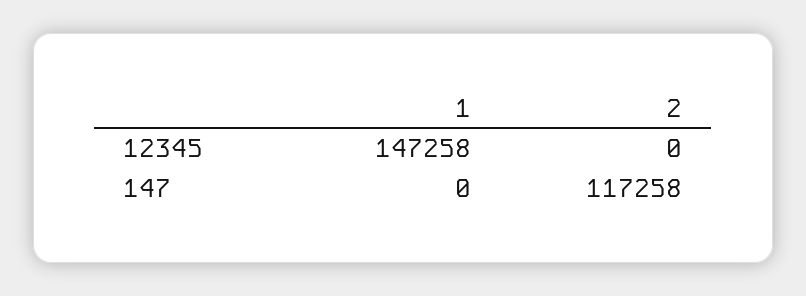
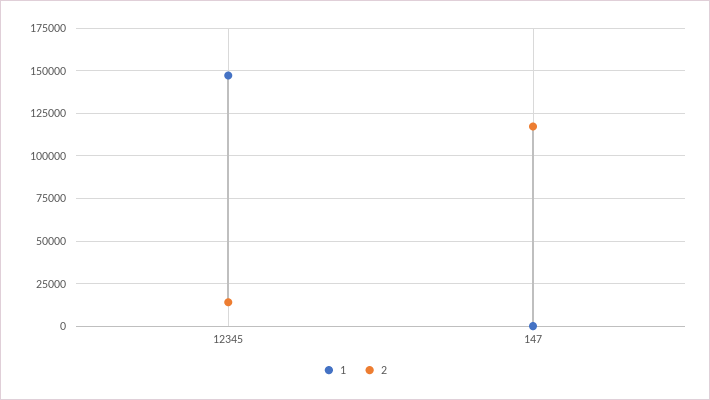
2, 12345: 0 -> 15000

